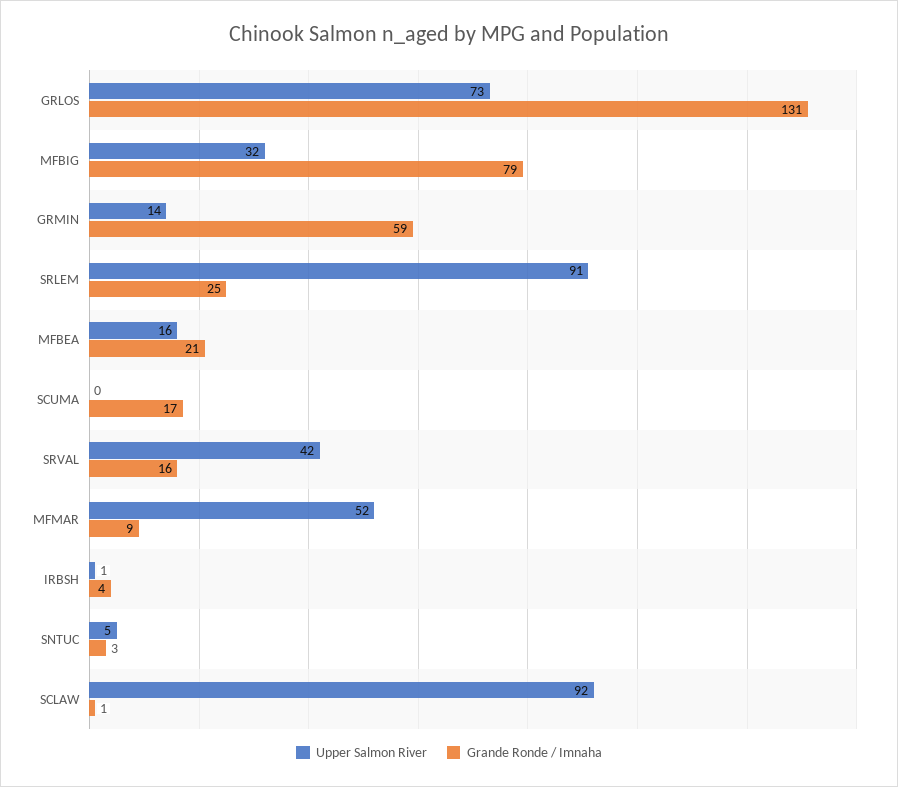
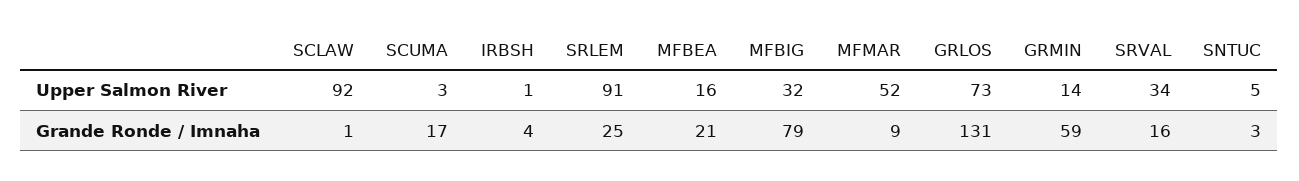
Upper Salmon River, SCUMA: 0 -> 3
Upper Salmon River, SRVAL: 42 -> 34

